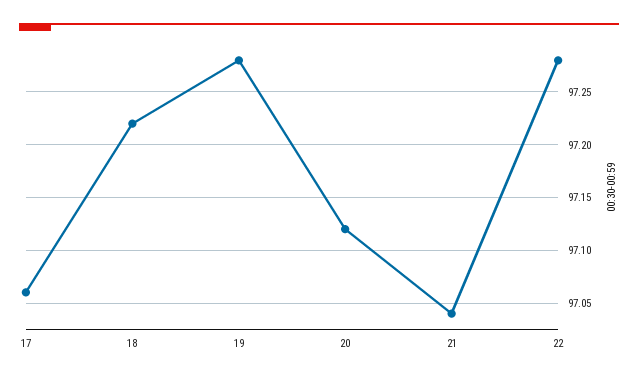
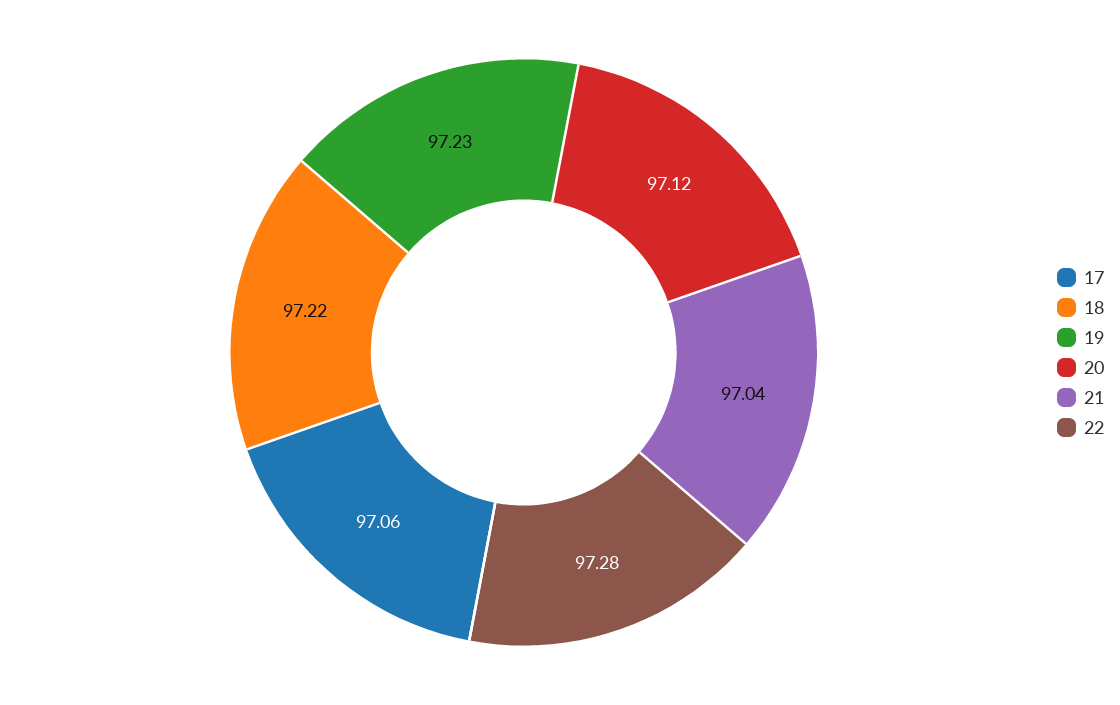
19: 97.28 -> 97.23

